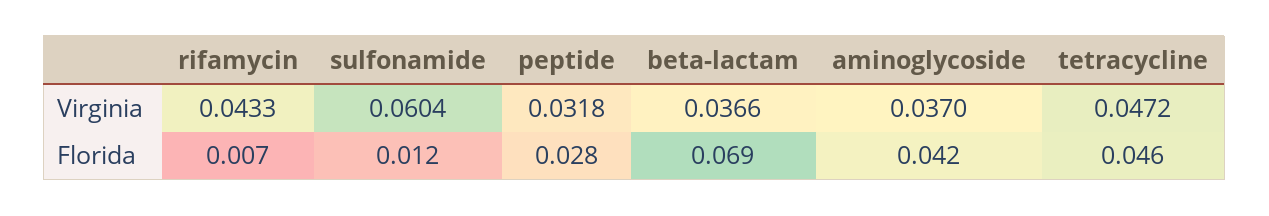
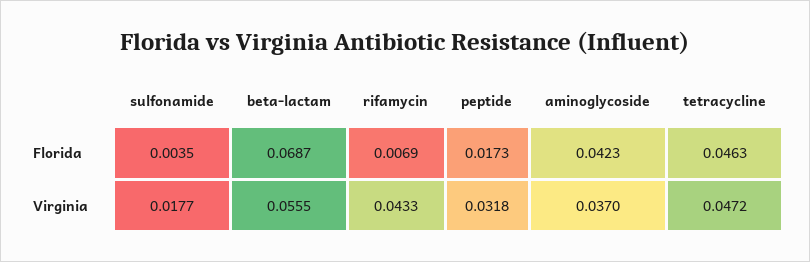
sulfonamide, Virginia: 0.0604 -> 0.0177
beta-lactam, Virginia: 0.0366 -> 0.0555
sulfonamide, Florida: 0.012 -> 0.0035
peptide, Florida: 0.028 -> 0.0173

